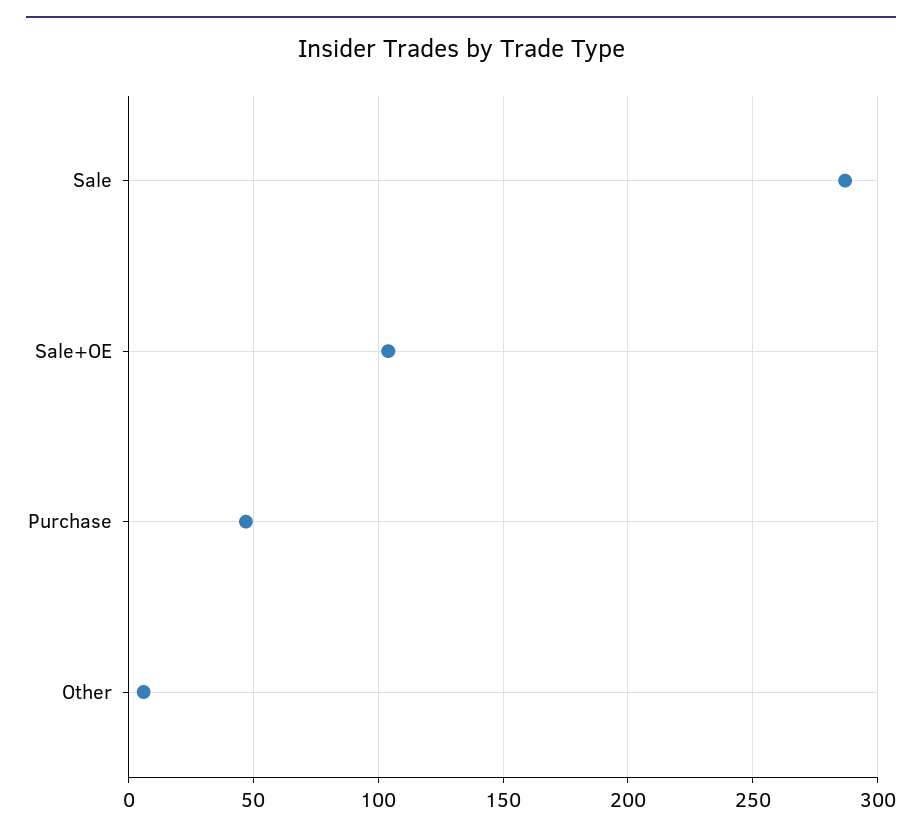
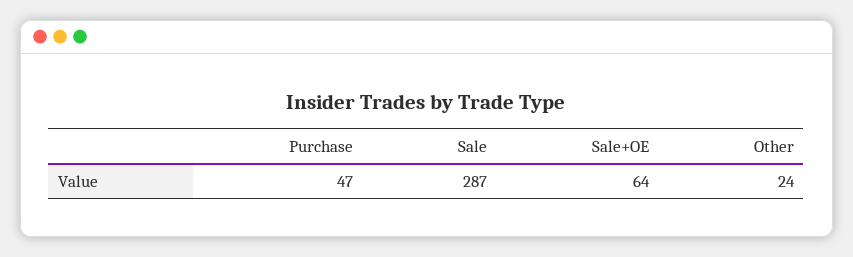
Sale+OE: 105 -> 64
Other: 5 -> 24

